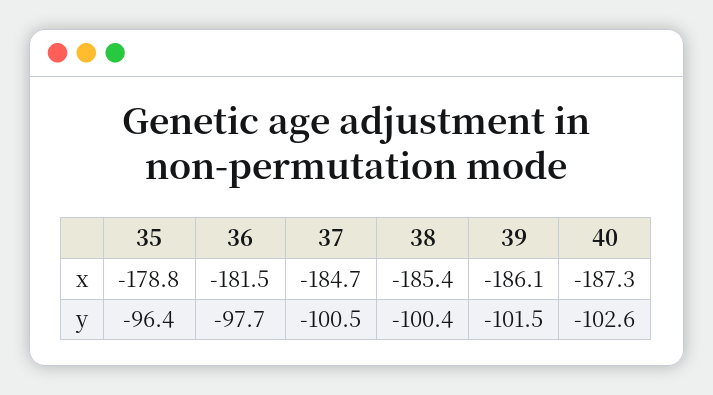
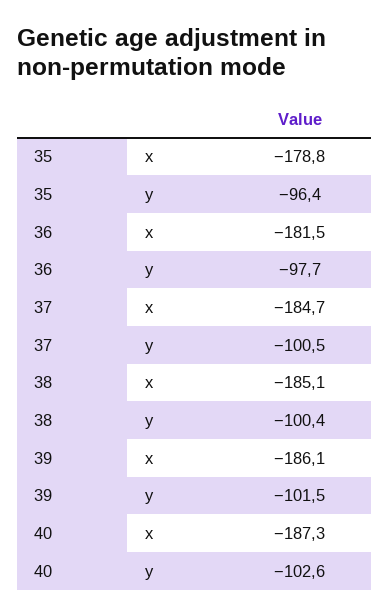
38, x: -185.4 -> -185.1

